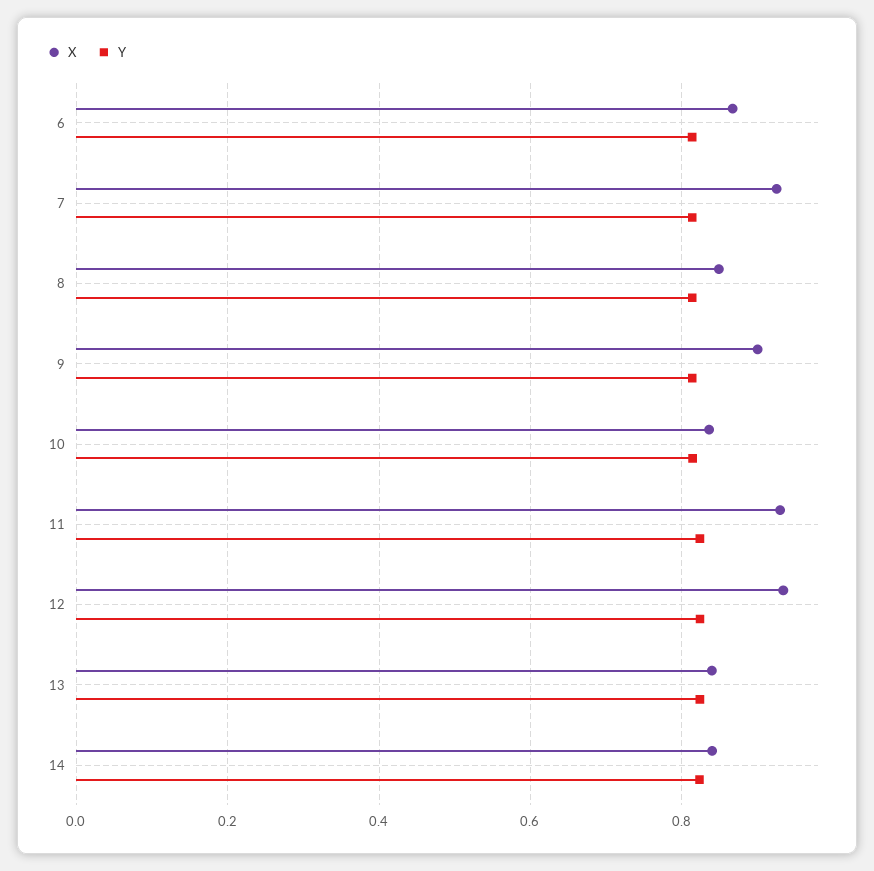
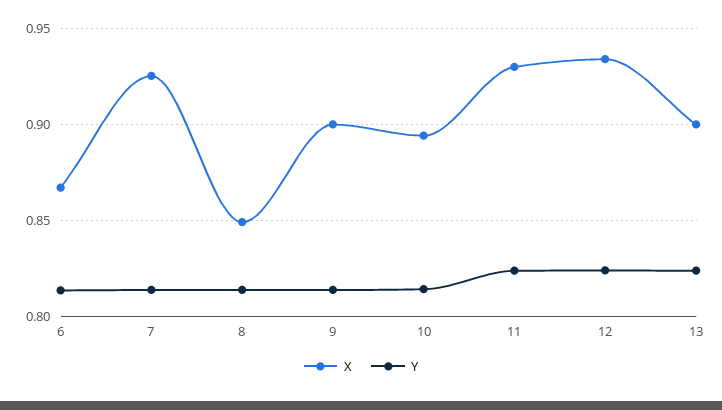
X, 10: 0.84 -> 0.895
X, 13: 0.84 -> 0.9
X, 14: 0.84 -> none
Y, 14: 0.82 -> none

